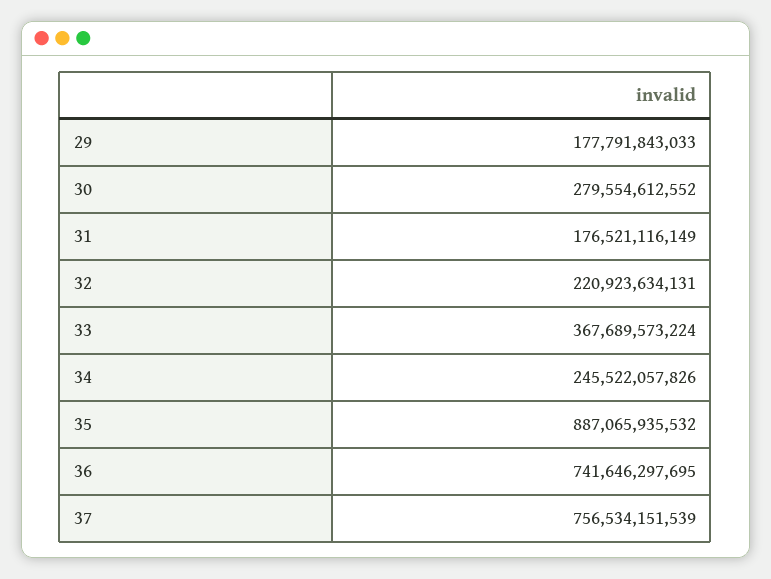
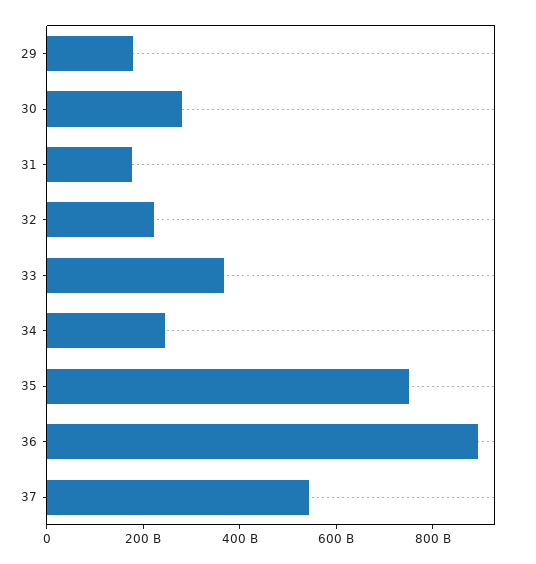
35: 887065935532 -> 750000000000
36: 741646297695 -> 900000000000
37: 756534151539 -> 550000000000

